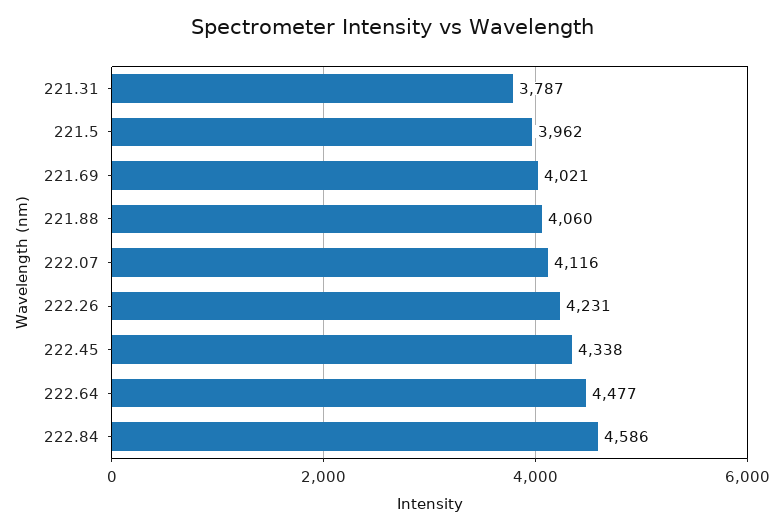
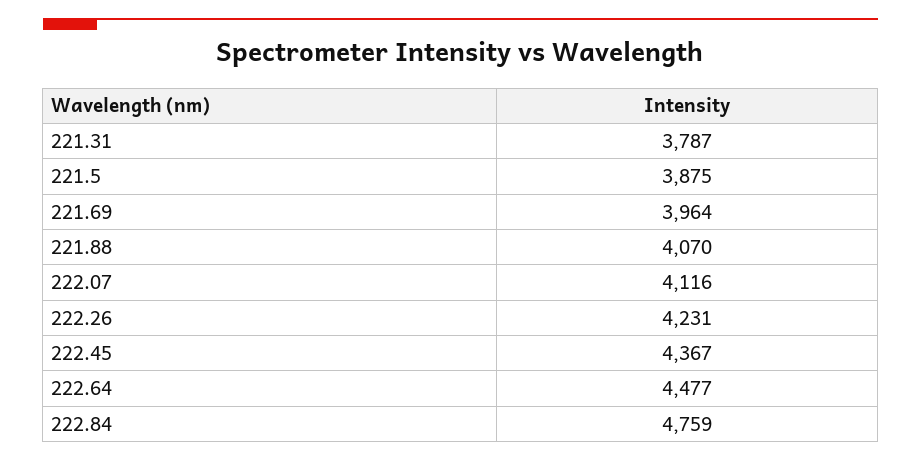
221.5: 3962 -> 3875
221.69: 4021 -> 3964
221.88: 4060 -> 4070
222.45: 4338 -> 4367
222.84: 4586 -> 4759

